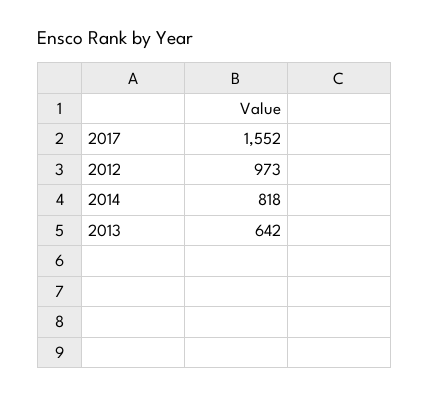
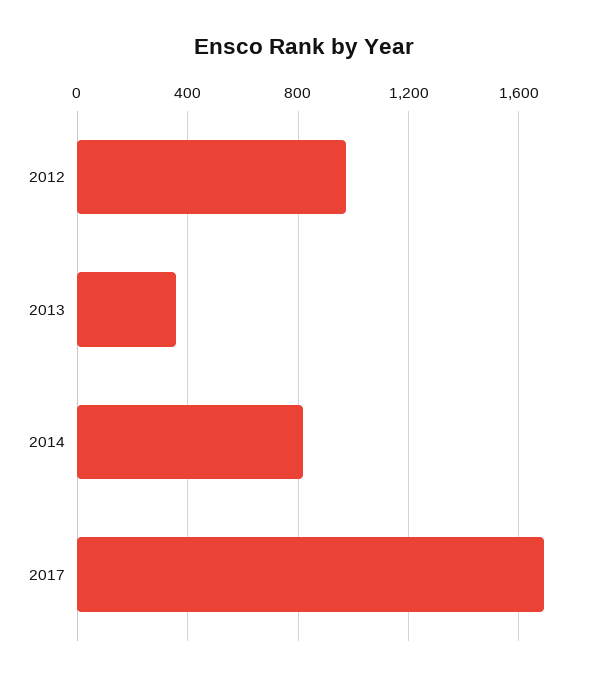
2017: 1552 -> 1700
2013: 642 -> 350

